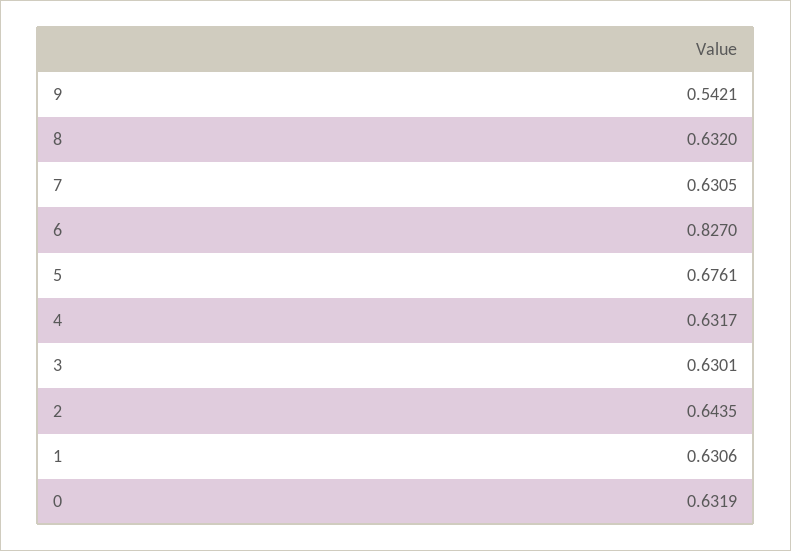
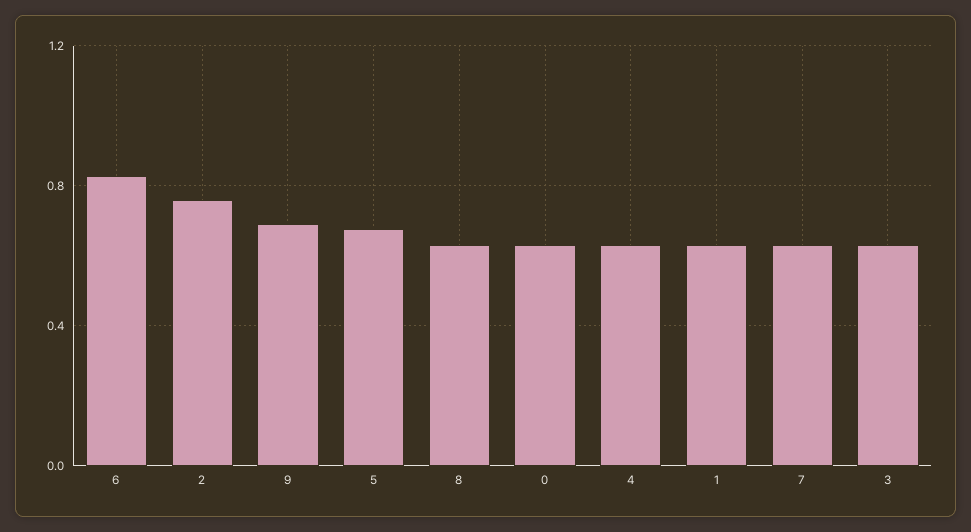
9: 0.5421 -> 0.7
2: 0.6435 -> 0.75

